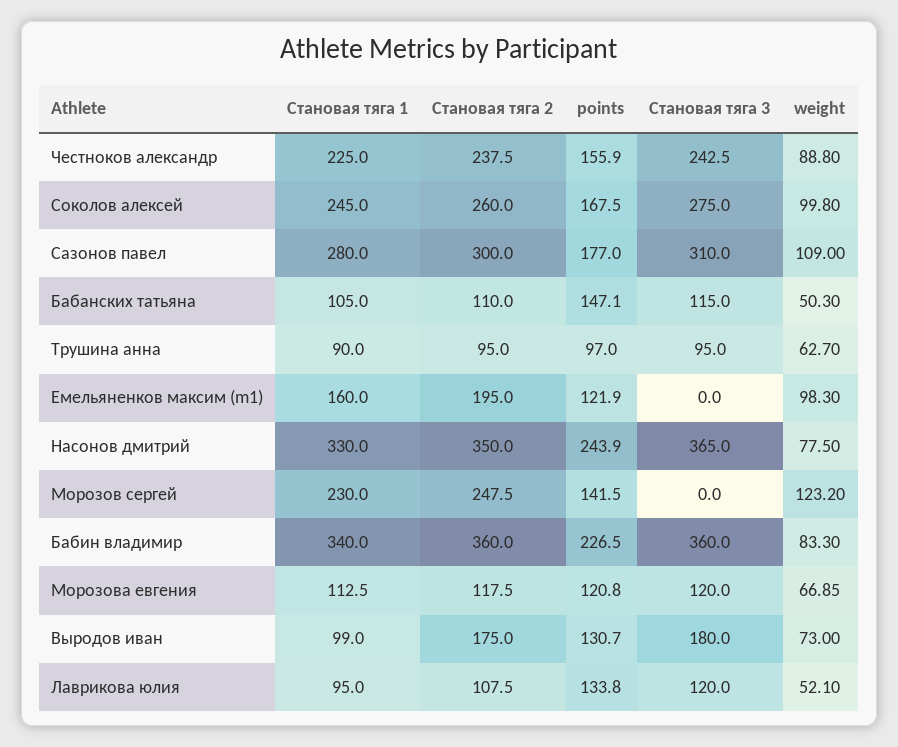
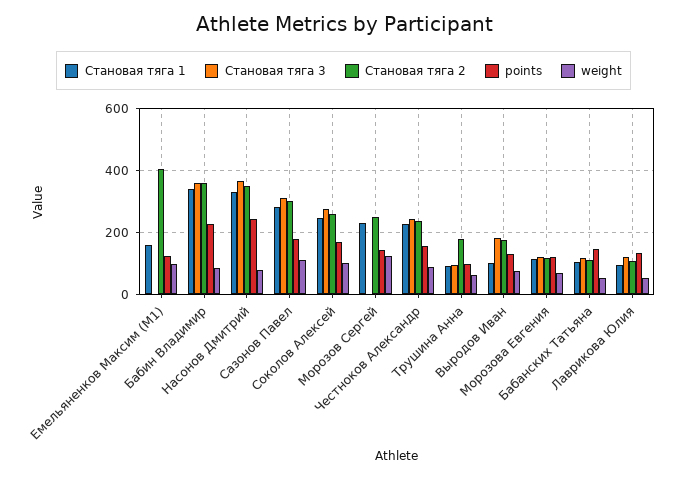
Становая тяга 2, Трушина анна: 95 -> 180
Становая тяга 2, Емельяненков максим (m1): 195 -> 400

